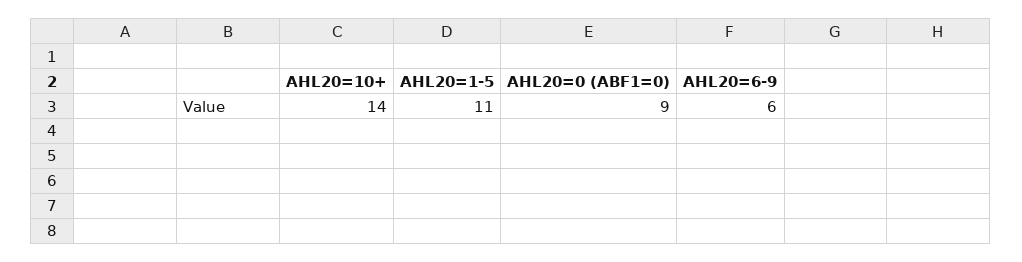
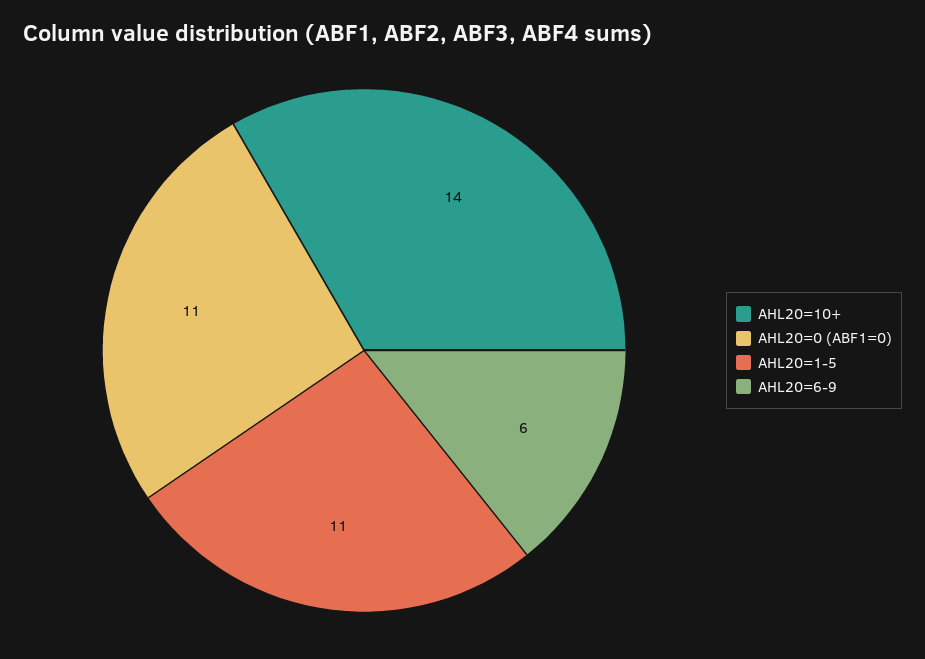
AHL20=0 (ABF1=0): 9 -> 11

